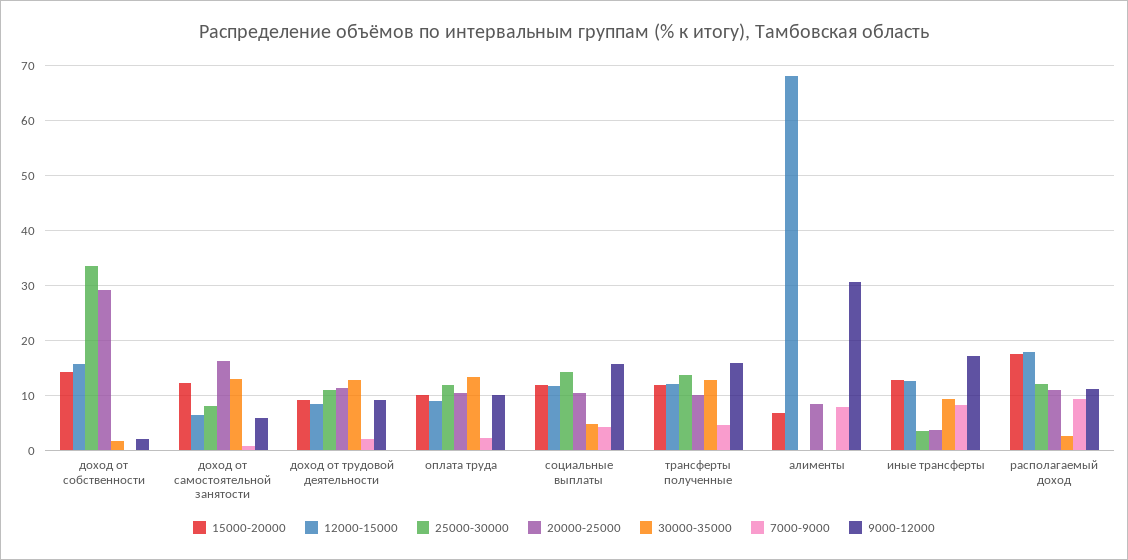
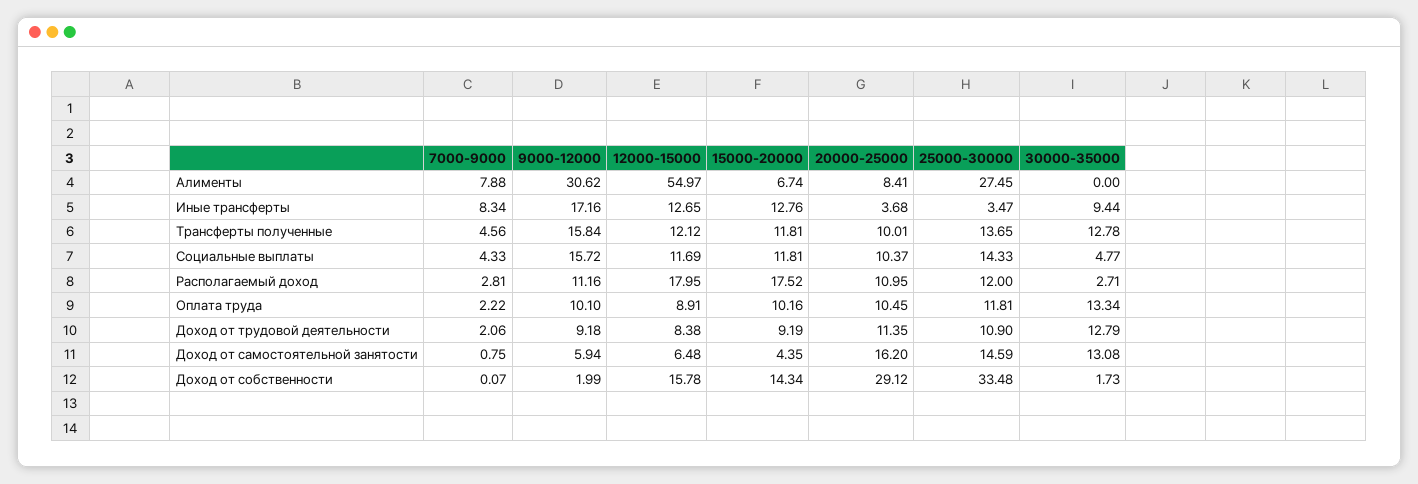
15000-20000, доход от самостоятельной занятости: 12 -> 4.35
25000-30000, доход от самостоятельной занятости: 8 -> 14.59
12000-15000, алименты: 68 -> 54.97
25000-30000, алименты: 0 -> 27.45
7000-9000, располагаемый доход: 10 -> 2.81

